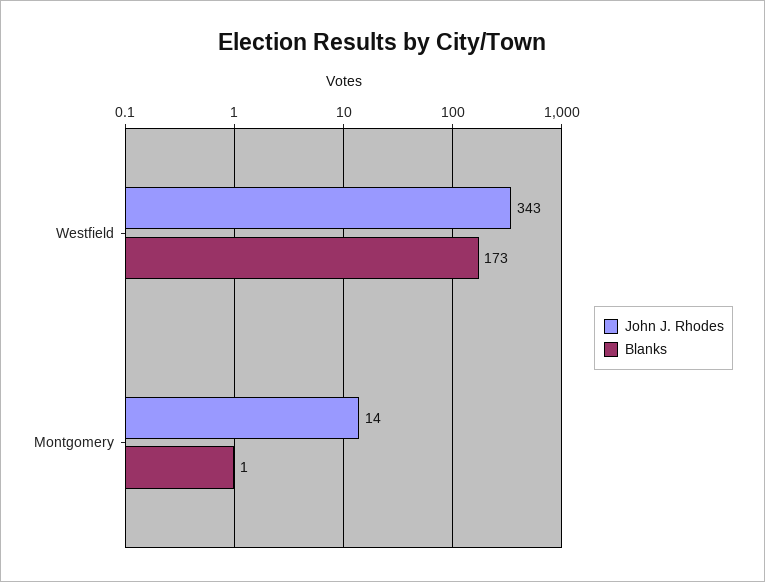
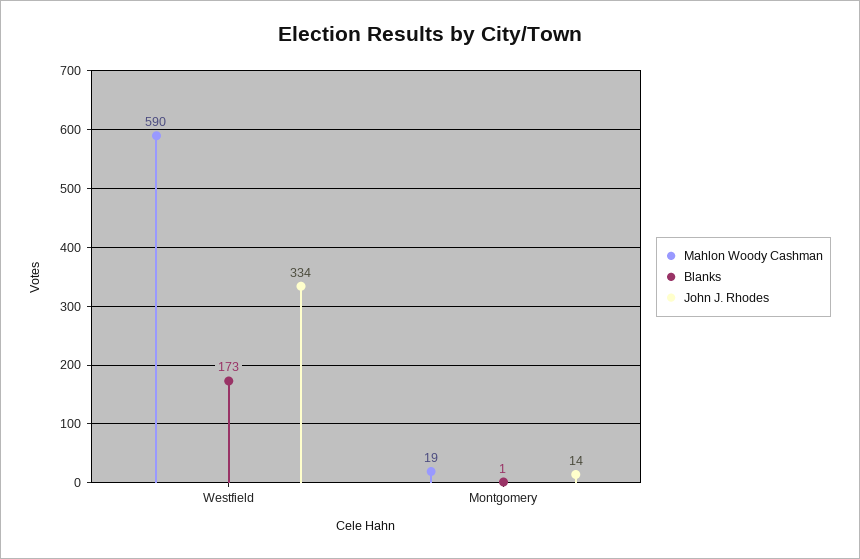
John J. Rhodes, Westfield: 343 -> 334
Mahlon Woody Cashman, Westfield: none -> 590
Mahlon Woody Cashman, Montgomery: none -> 19

